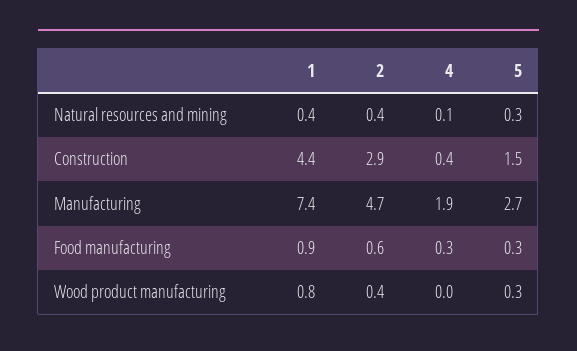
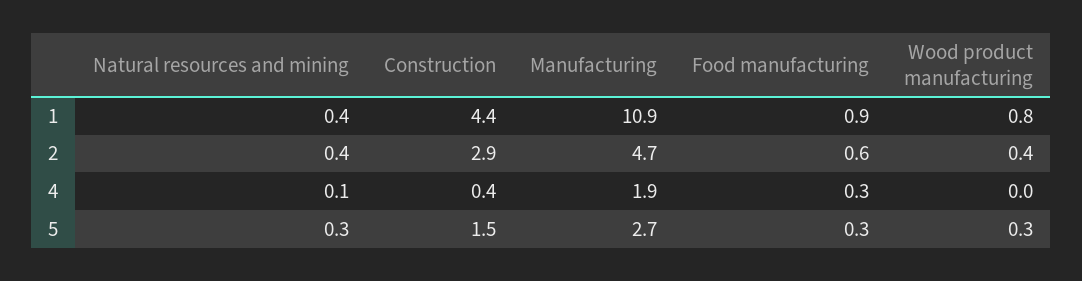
1, Manufacturing: 7.4 -> 10.9

